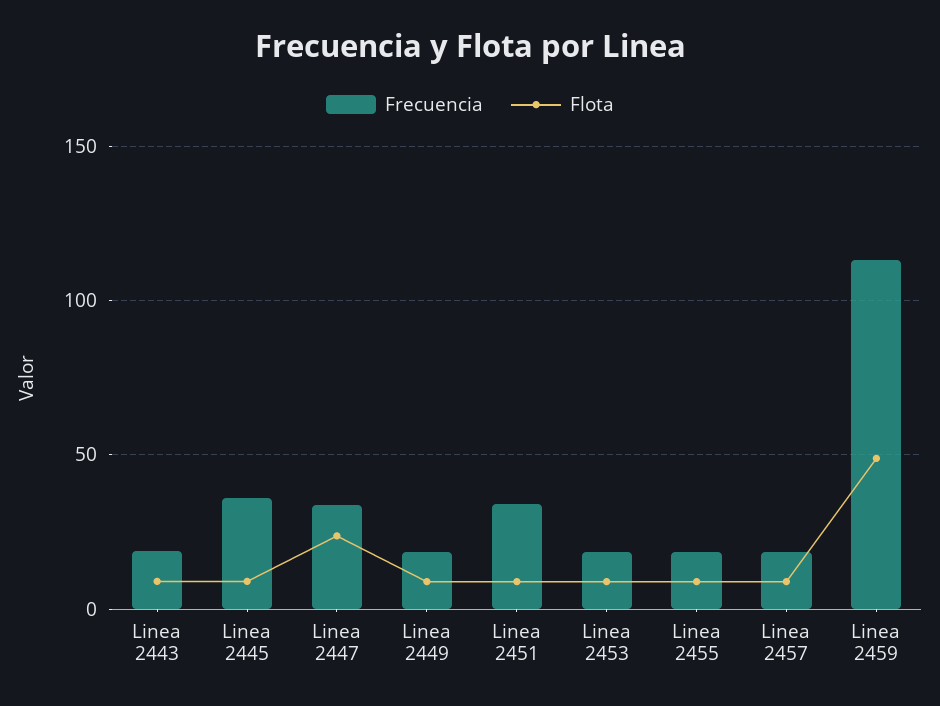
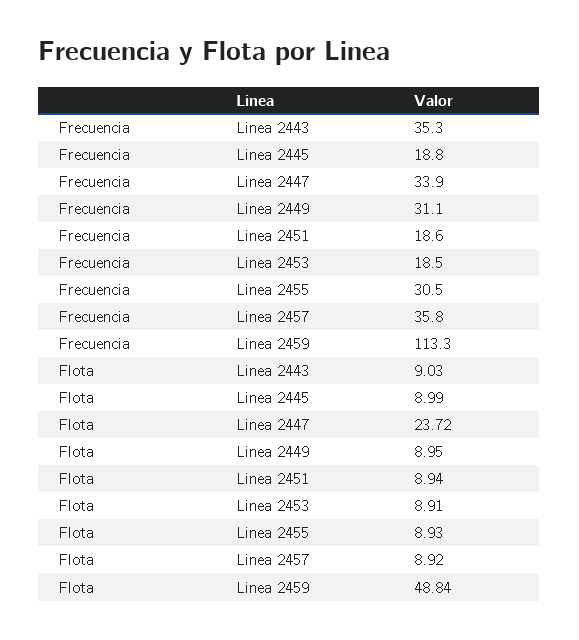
Frecuencia, Linea 2443: 20 -> 35.3
Frecuencia, Linea 2445: 35 -> 18.8
Frecuencia, Linea 2449: 20 -> 31.1
Frecuencia, Linea 2451: 35 -> 18.6
Frecuencia, Linea 2455: 20 -> 30.5
Frecuencia, Linea 2457: 20 -> 35.8

